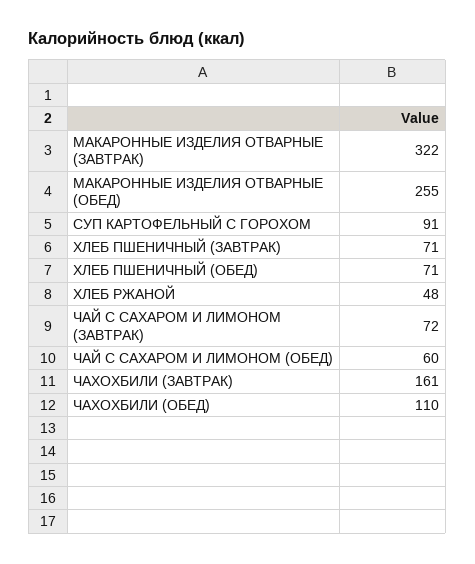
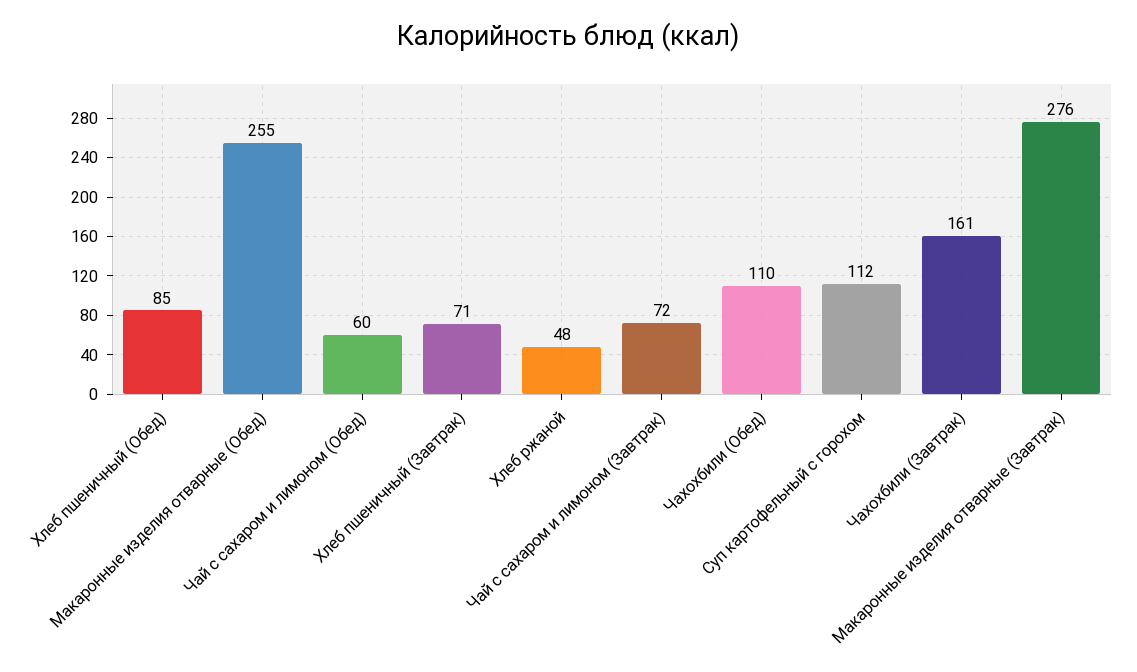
МАКАРОННЫЕ ИЗДЕЛИЯ ОТВАРНЫЕ (ЗАВТРАК): 322 -> 276
СУП КАРТОФЕЛЬНЫЙ С ГОРОХОМ: 91 -> 112
ХЛЕБ ПШЕНИЧНЫЙ (ОБЕД): 71 -> 85

